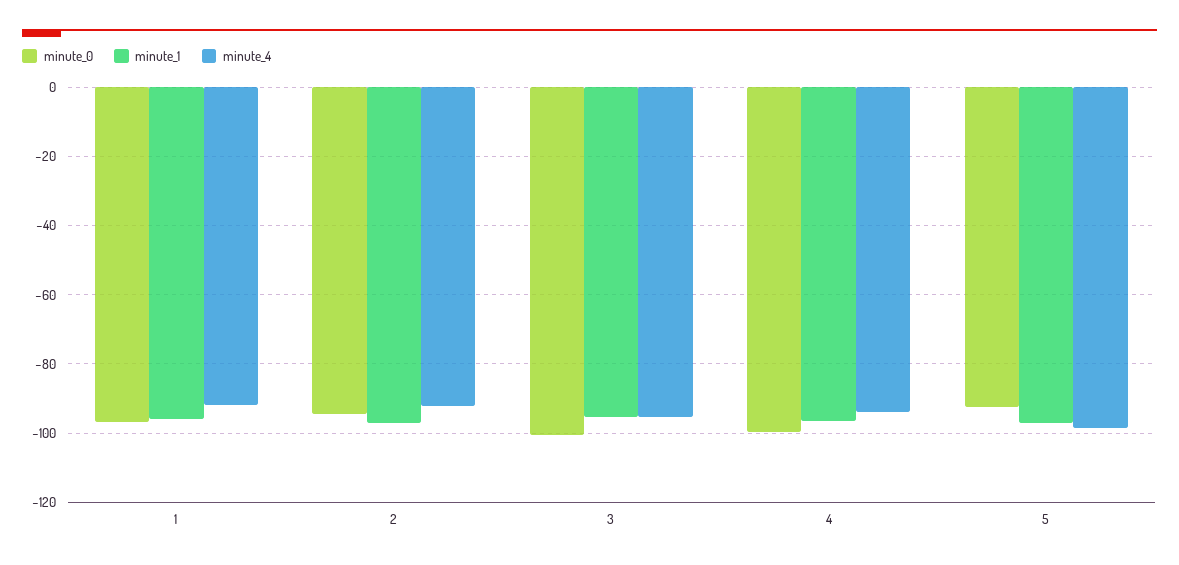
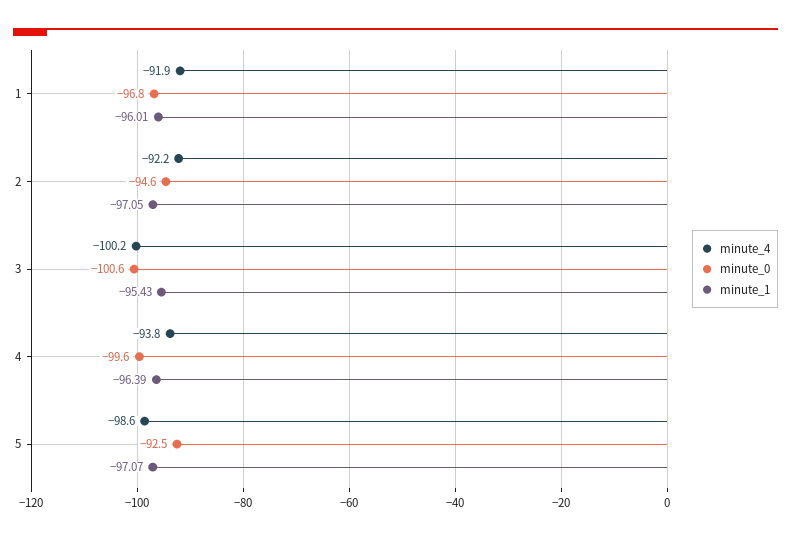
minute_4, 3: -96 -> -100.2

